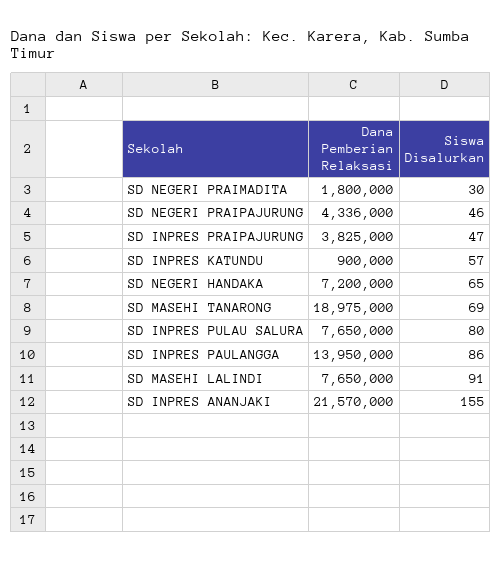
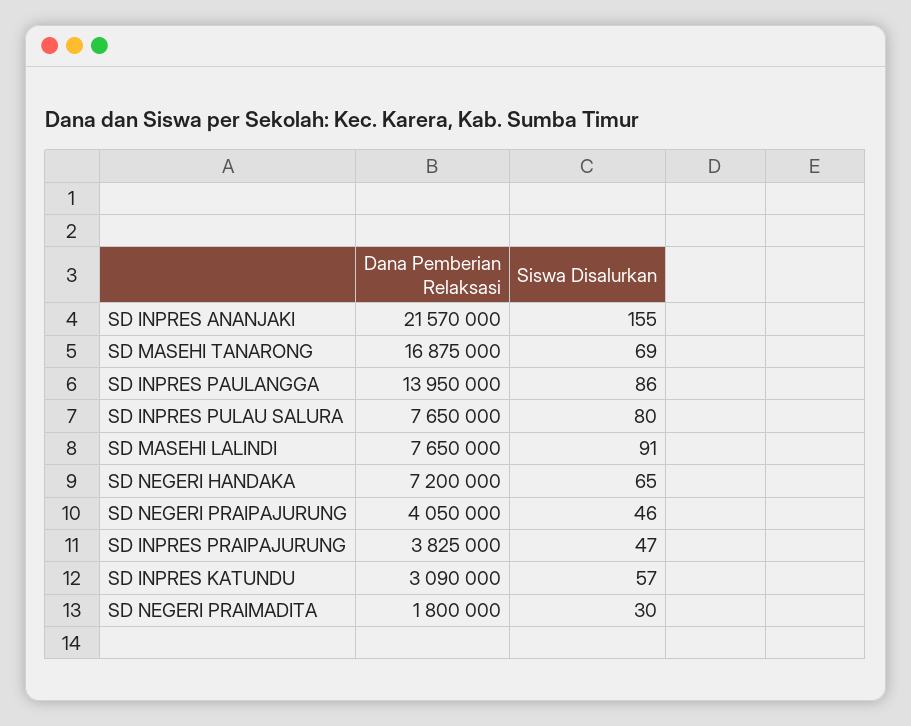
Dana Pemberian Relaksasi, SD NEGERI PRAIPAJURUNG: 4336000 -> 4050000
Dana Pemberian Relaksasi, SD INPRES KATUNDU: 900000 -> 3090000
Dana Pemberian Relaksasi, SD MASEHI TANARONG: 18975000 -> 16875000

